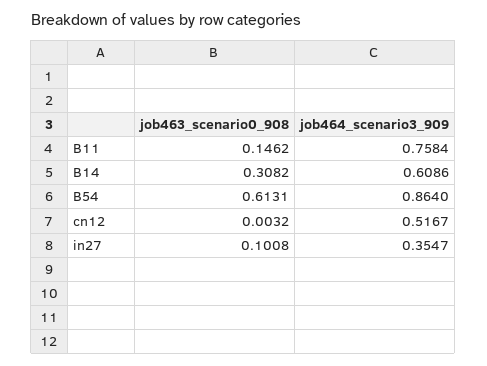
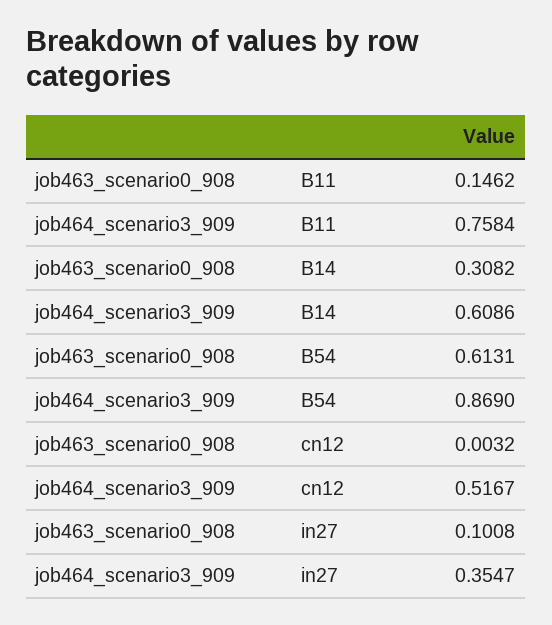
job464_scenario3_909, B54: 0.864 -> 0.869

